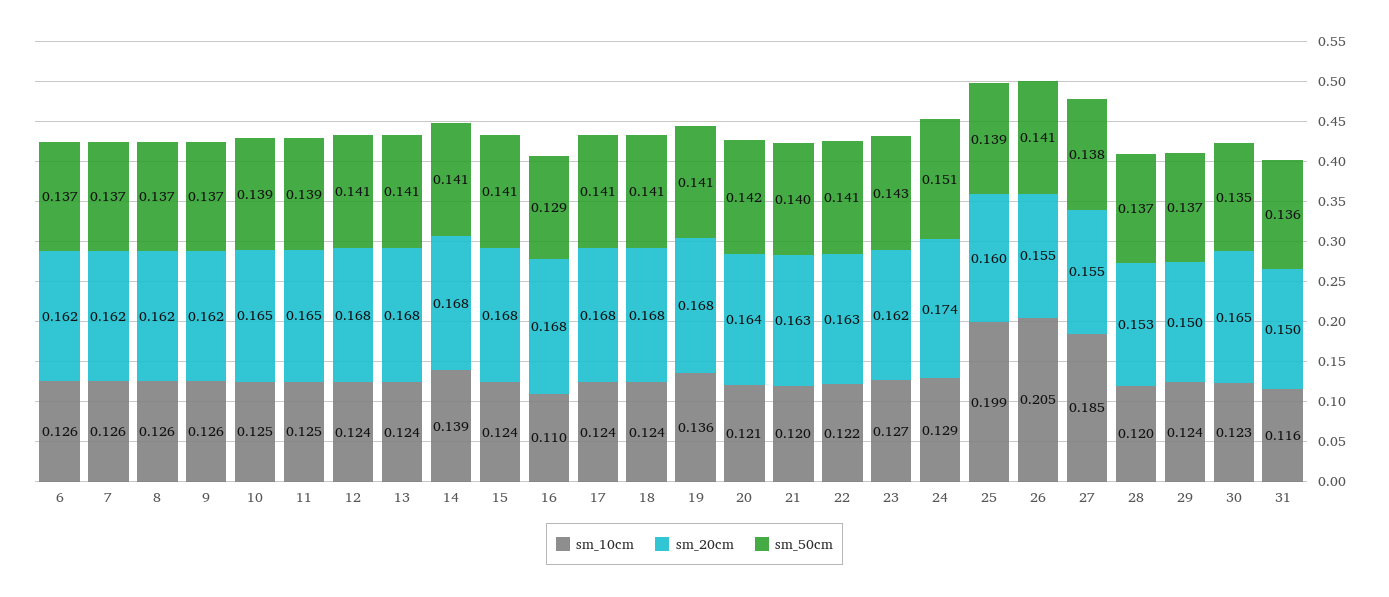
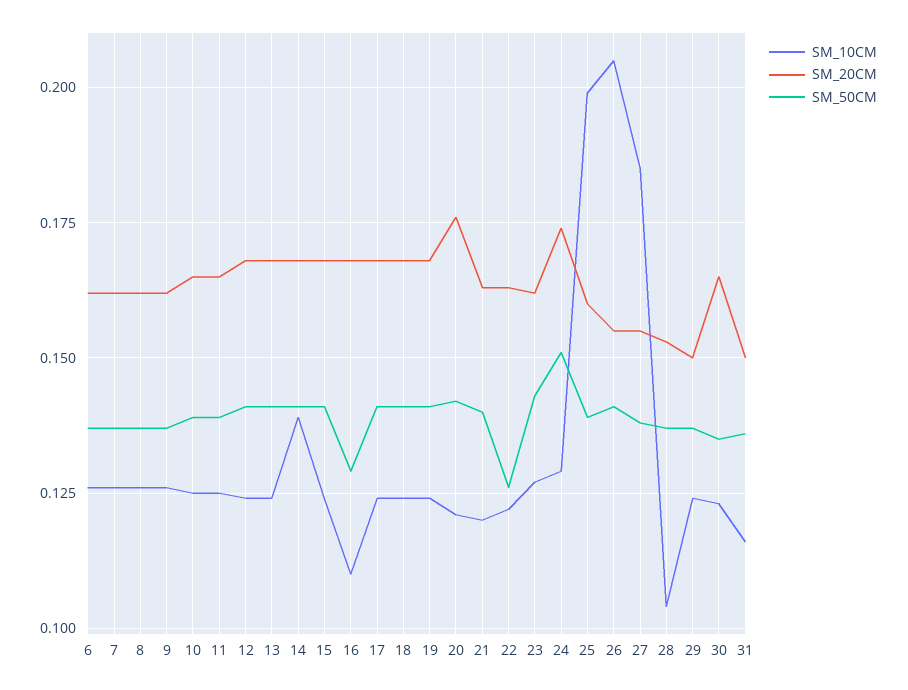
sm_10cm, 19: 0.136 -> 0.125
sm_20cm, 20: 0.164 -> 0.175
sm_50cm, 22: 0.141 -> 0.125
sm_10cm, 28: 0.12 -> 0.105

